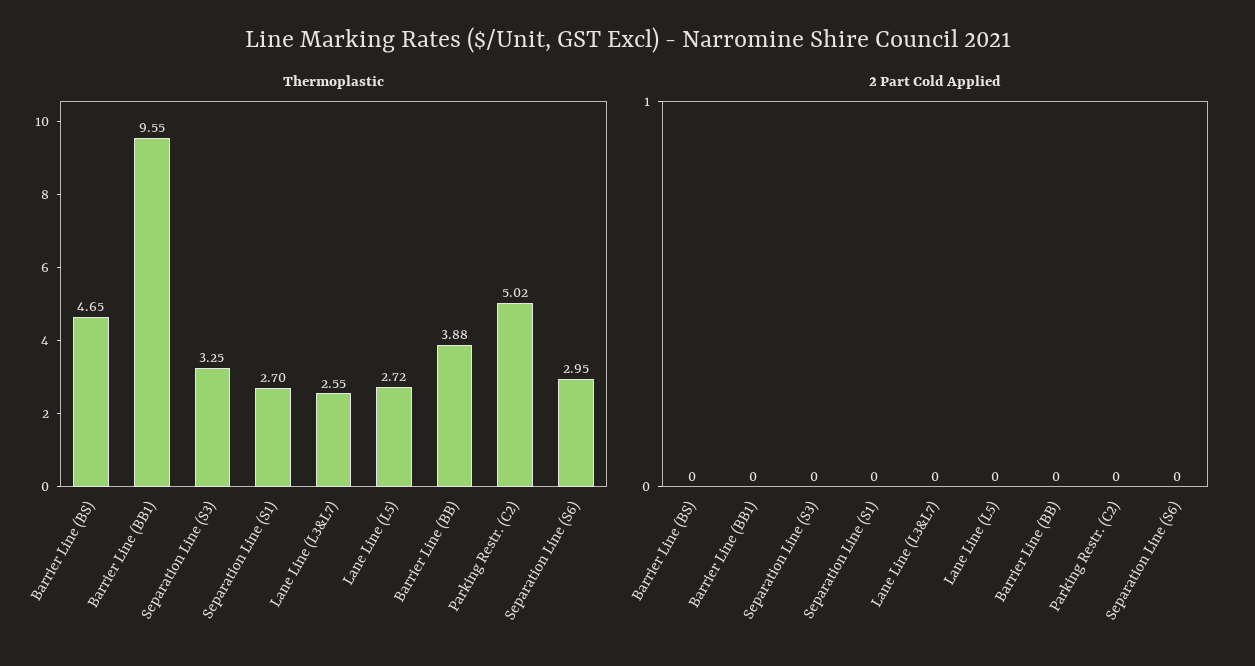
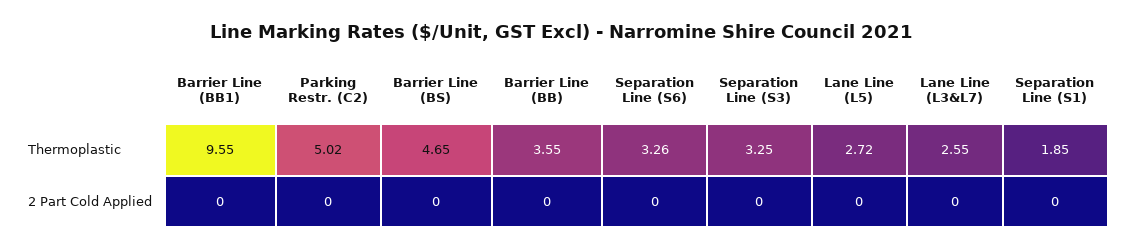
Thermoplastic, Separation Line (S1): 2.7 -> 1.85
Thermoplastic, Barrier Line (BB): 3.88 -> 3.55
Thermoplastic, Separation Line (S6): 2.95 -> 3.26

